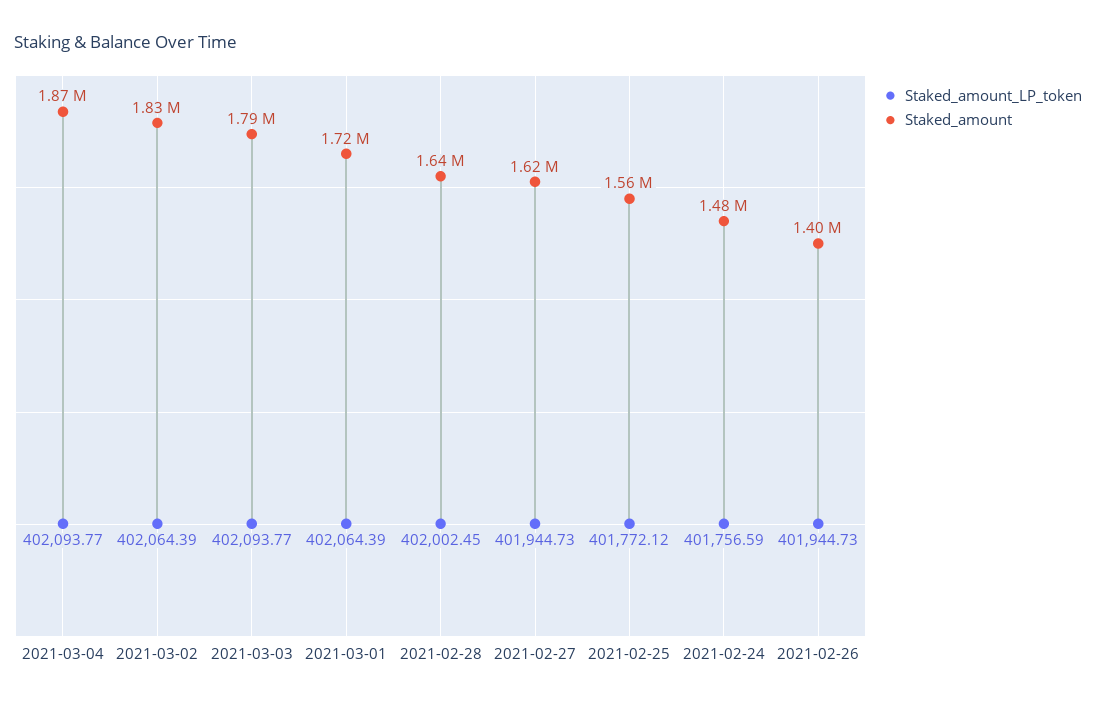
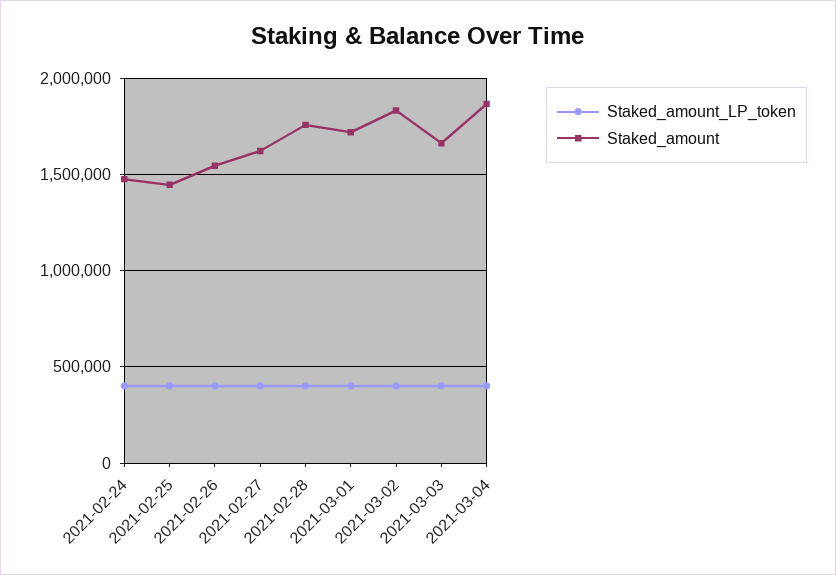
Staked_amount, 2021-03-03: 1790000 -> 1650000
Staked_amount, 2021-02-28: 1640000 -> 1750000
Staked_amount, 2021-02-25: 1560000 -> 1450000
Staked_amount, 2021-02-26: 1400000 -> 1550000

